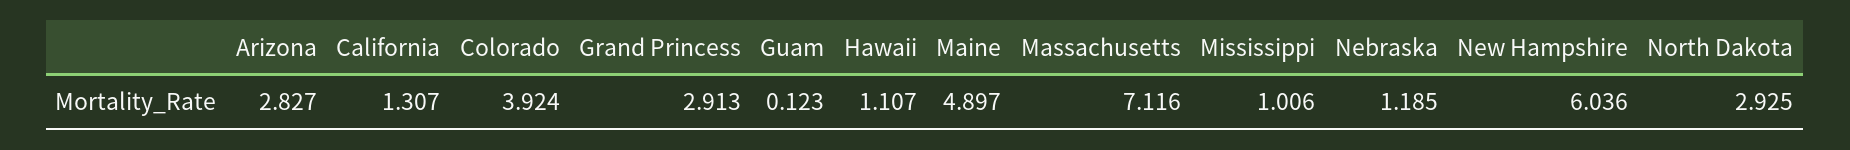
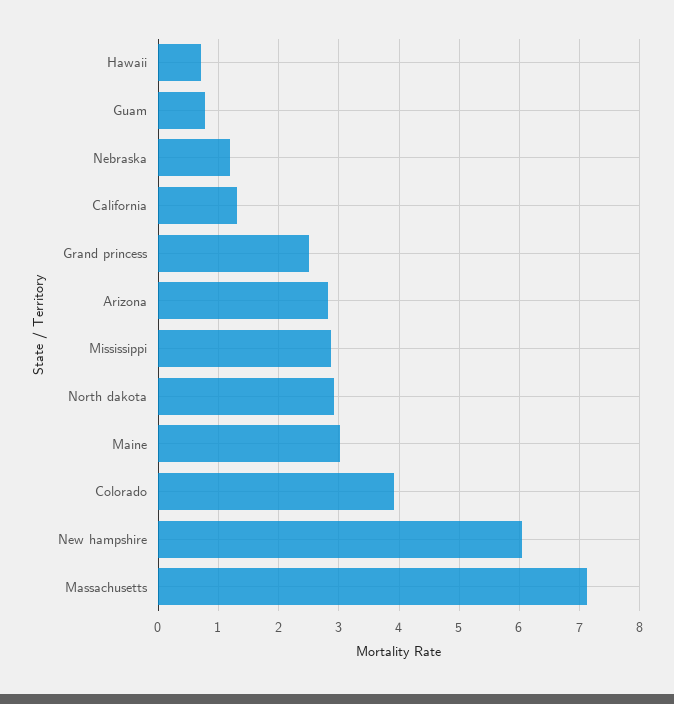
Grand Princess: 2.913 -> 2.5
Guam: 0.123 -> 0.8
Hawaii: 1.107 -> 0.7
Maine: 4.897 -> 3
Mississippi: 1.006 -> 2.9

